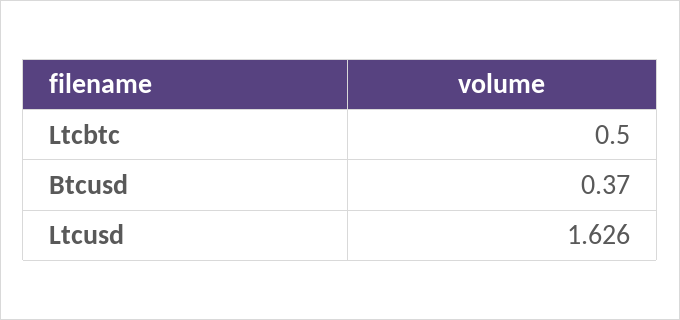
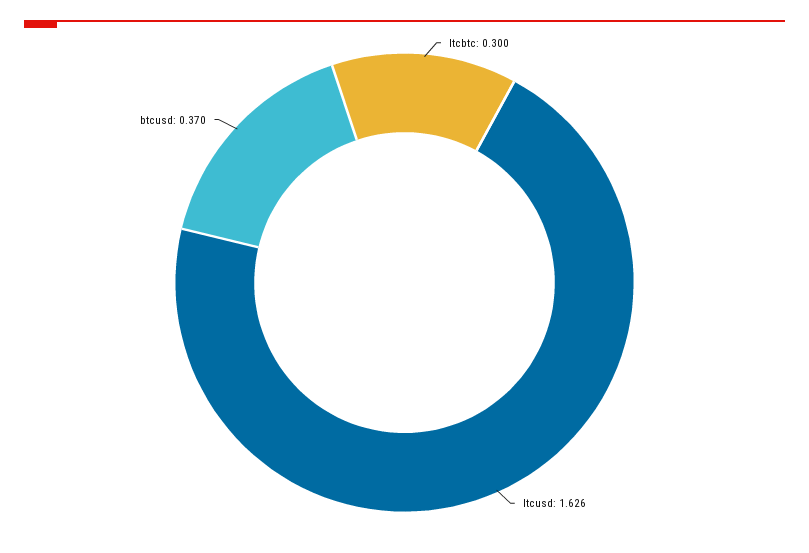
Ltcbtc: 0.5 -> 0.3

